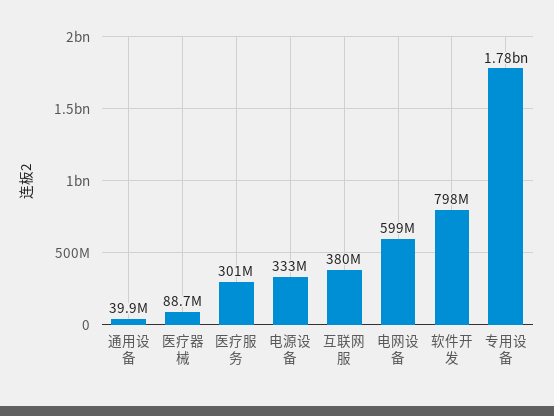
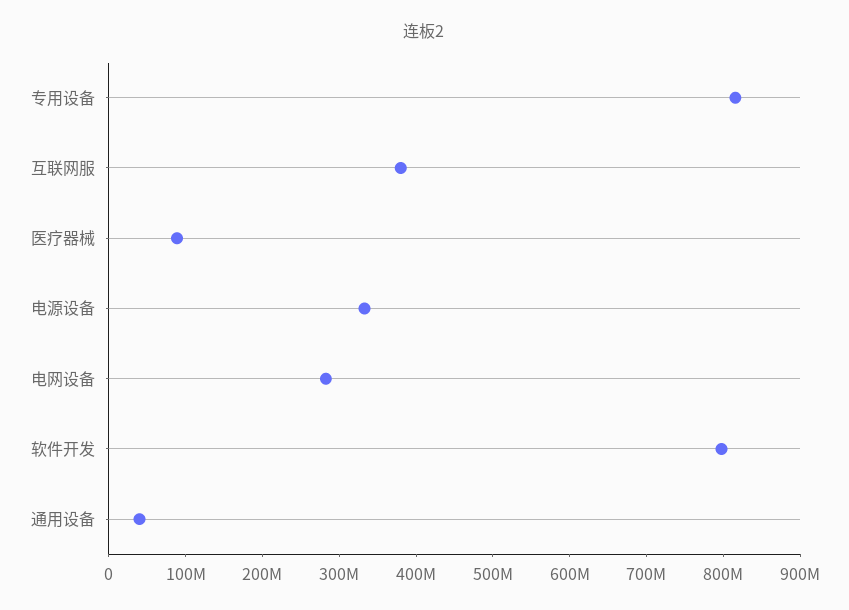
医疗服务: 301000000 -> none
电网设备: 599000000 -> 280000000
专用设备: 1780000000 -> 820000000

